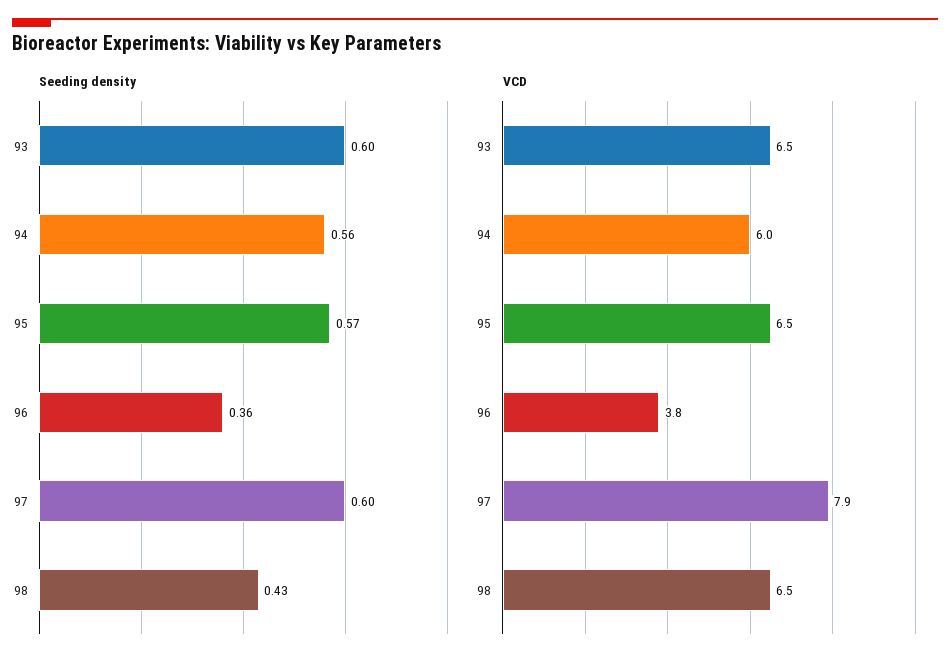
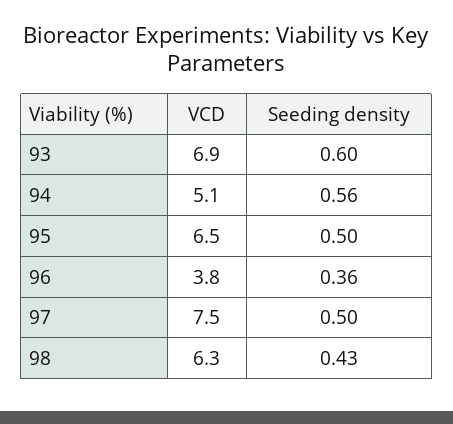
Seeding density, 95: 0.57 -> 0.5
Seeding density, 97: 0.6 -> 0.5
VCD, 93: 6.5 -> 6.9
VCD, 94: 6 -> 5.1
VCD, 97: 7.9 -> 7.5
VCD, 98: 6.5 -> 6.3

